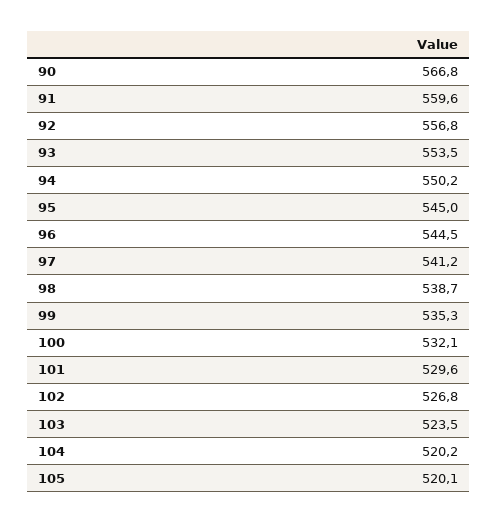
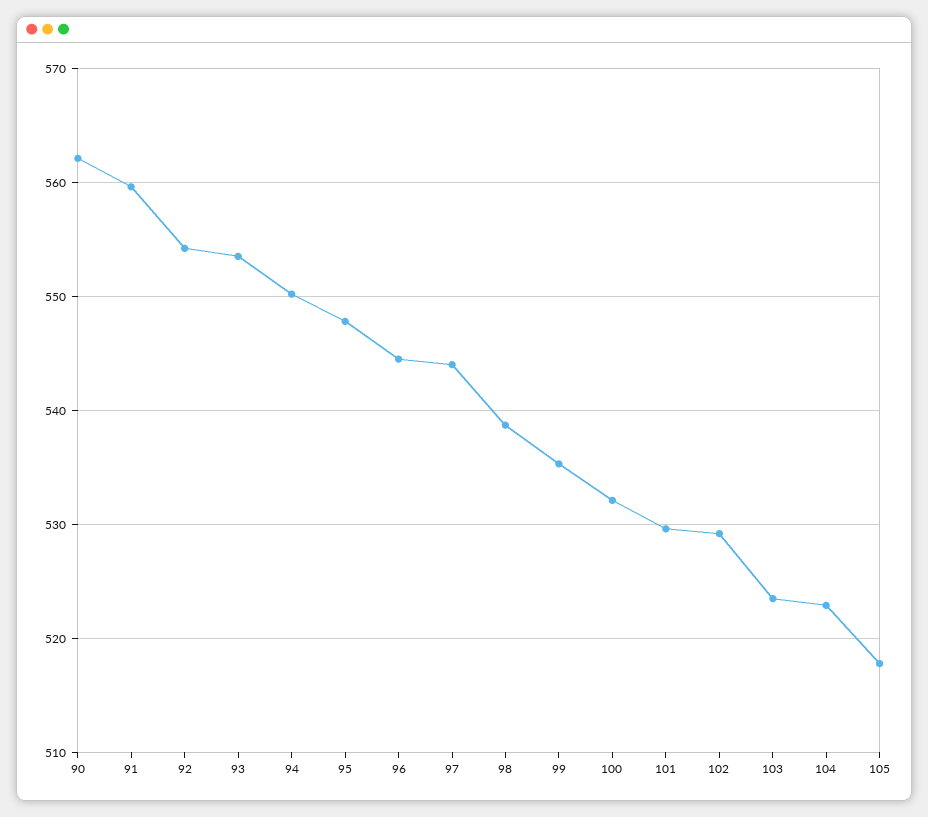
90: 566.8 -> 562
92: 556.8 -> 554
95: 545 -> 548
97: 541.2 -> 544
102: 526.8 -> 529
104: 520.2 -> 523
105: 520.1 -> 518

